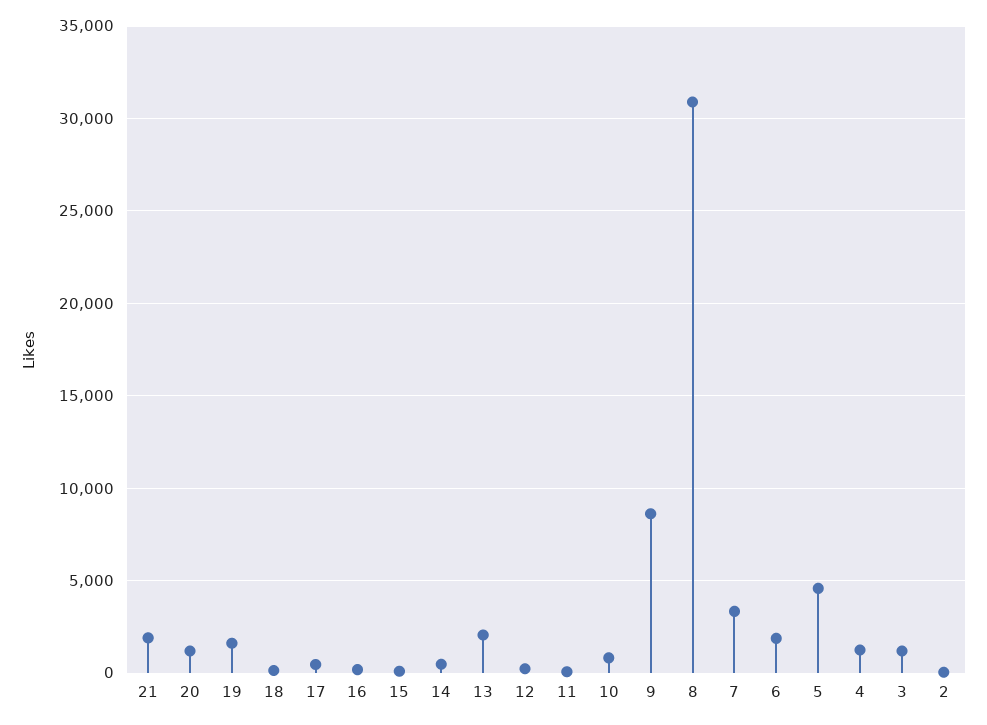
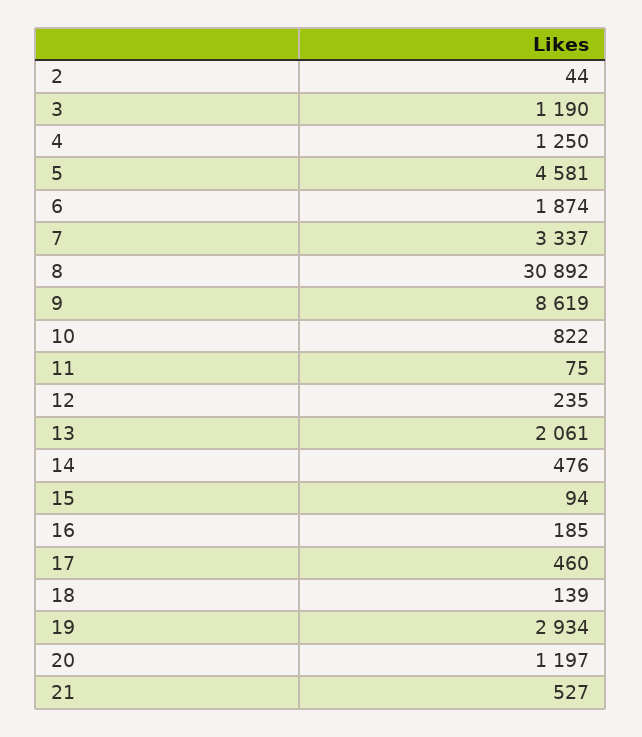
21: 2000 -> 527
19: 1500 -> 2934

